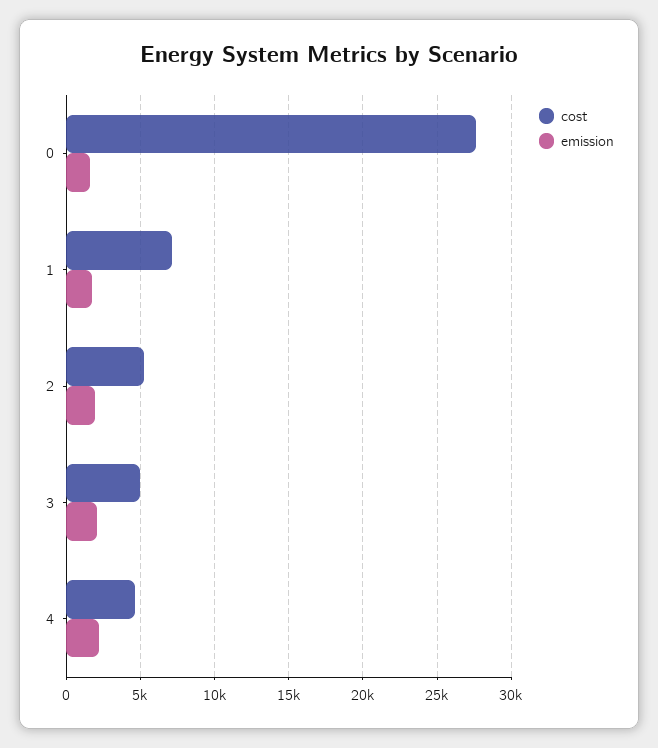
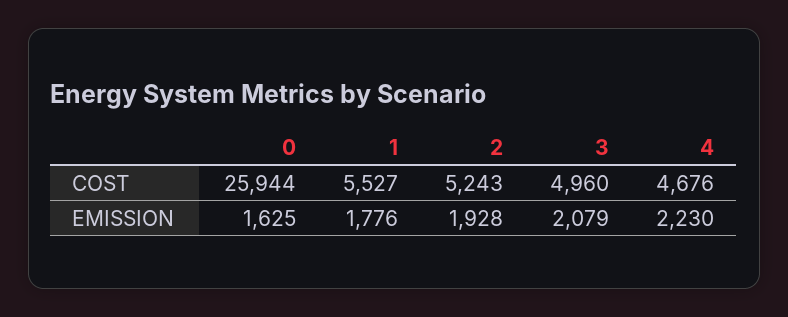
cost, 0: 27500 -> 25944
cost, 1: 7000 -> 5527

